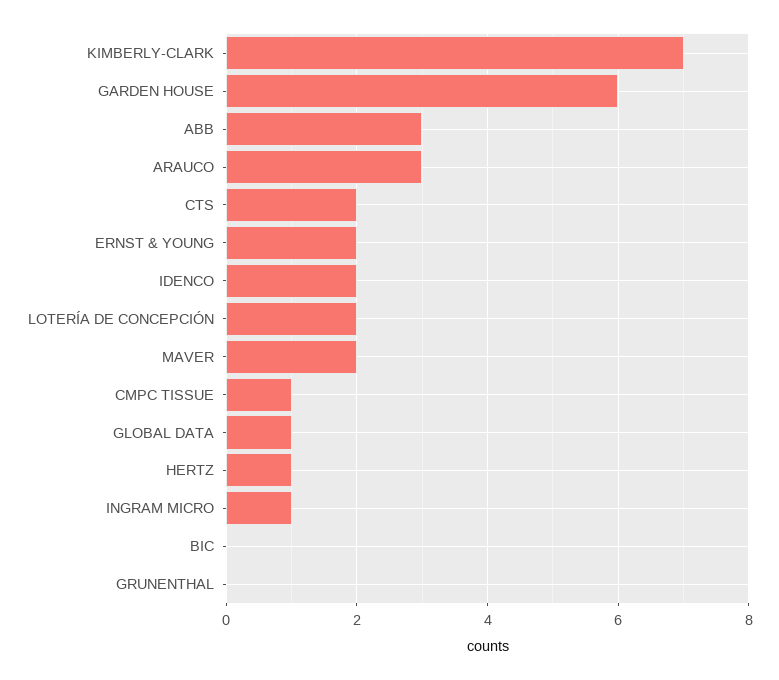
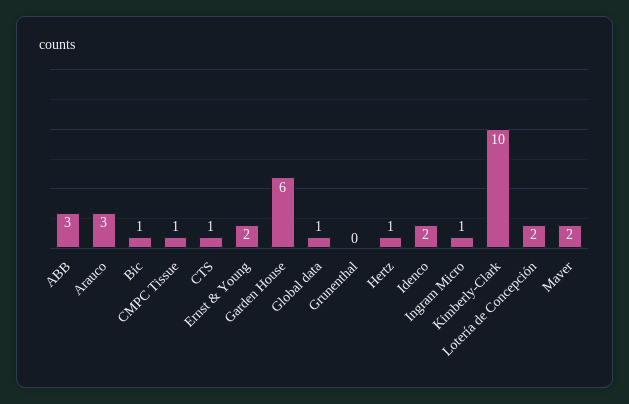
KIMBERLY-CLARK: 7 -> 10
CTS: 2 -> 1
BIC: 0 -> 1

